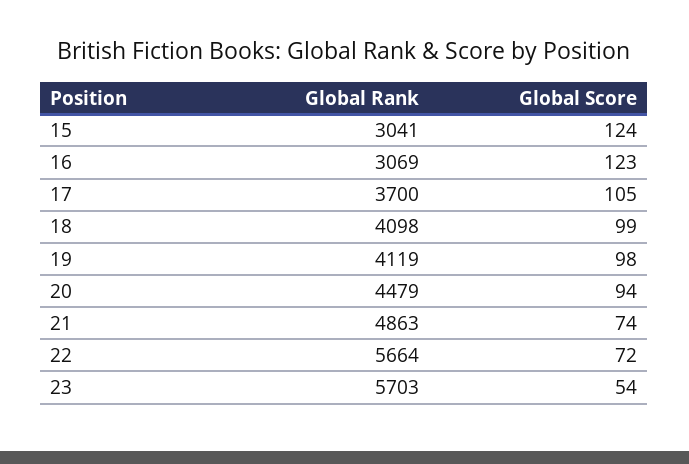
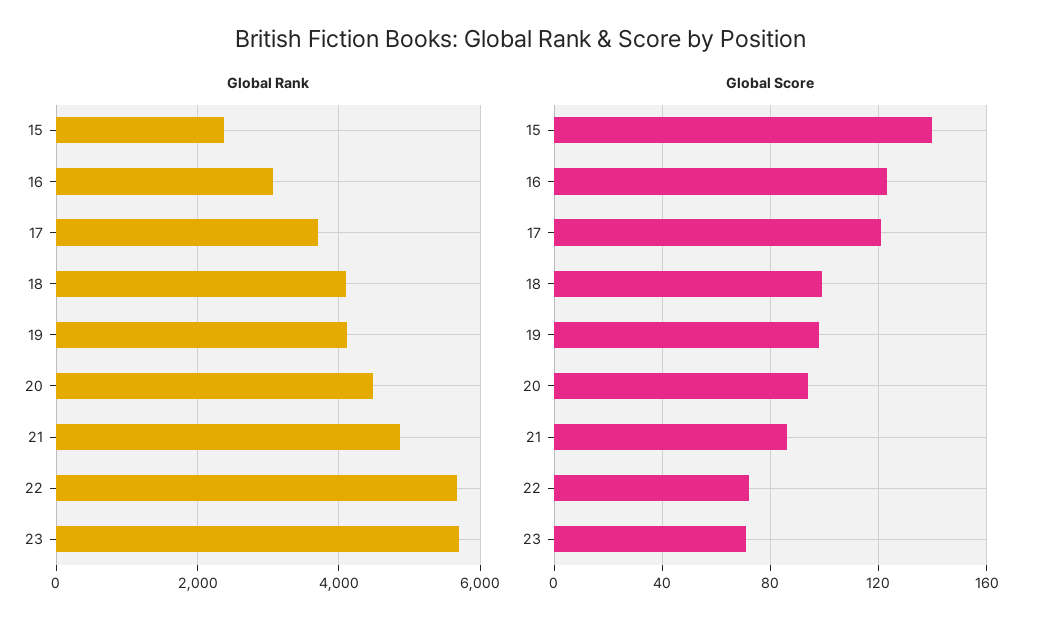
Global Rank, 15: 3041 -> 2400
Global Score, 15: 124 -> 140
Global Score, 17: 105 -> 120
Global Score, 21: 74 -> 85
Global Score, 23: 54 -> 70

